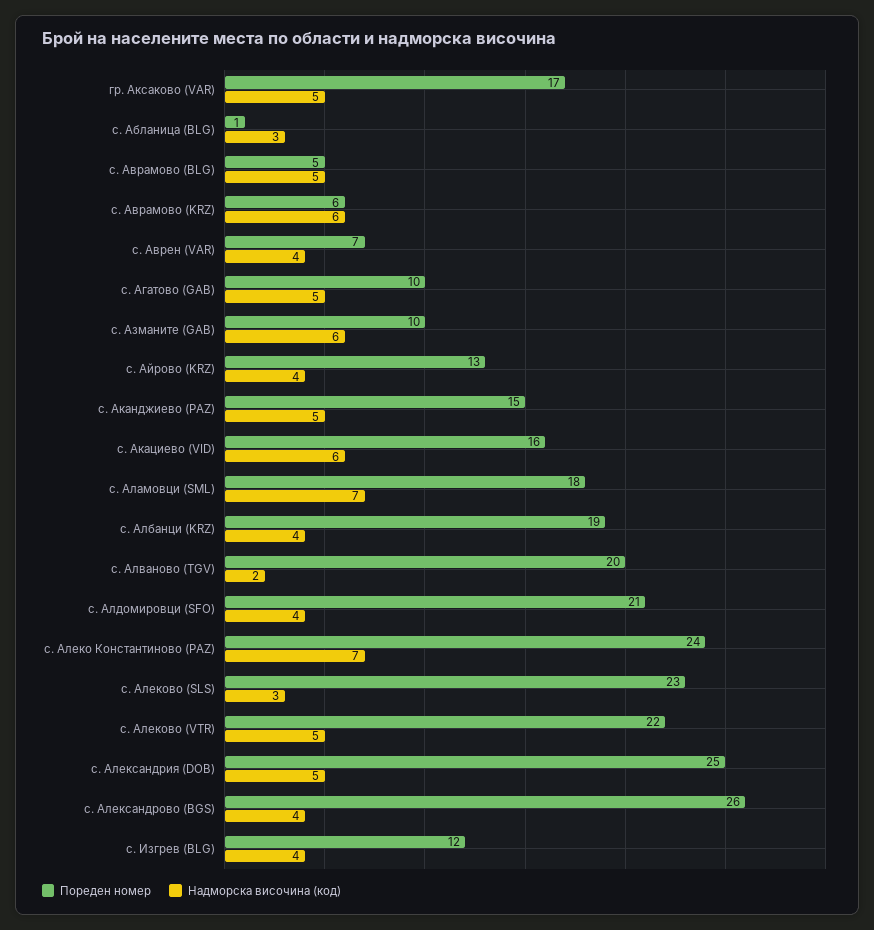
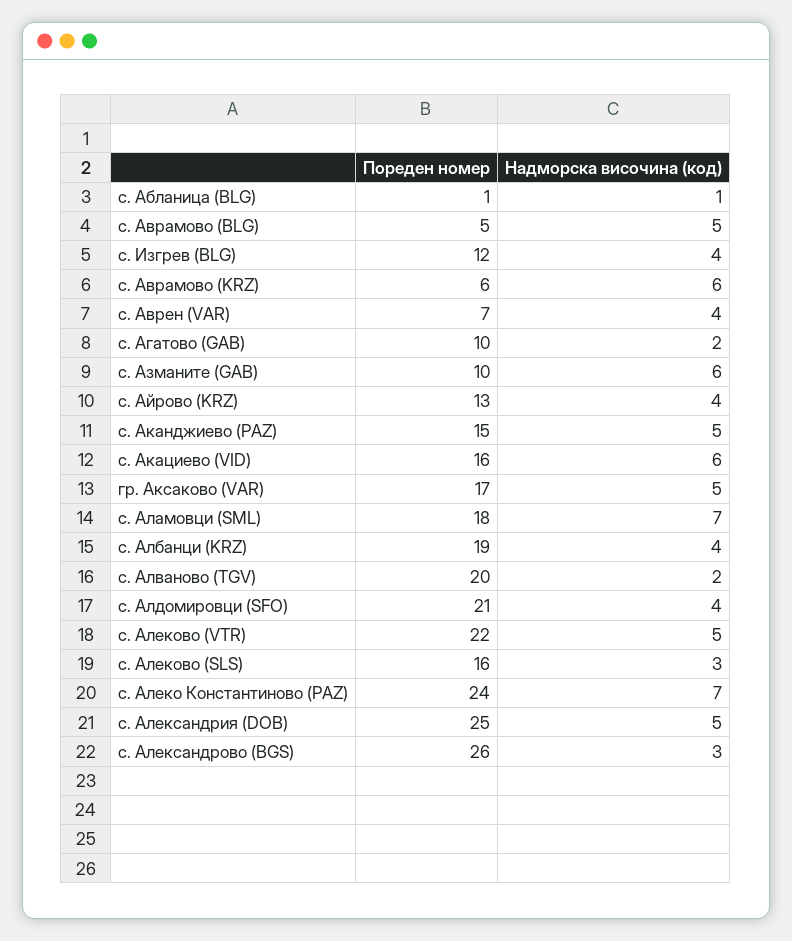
Надморска височина (код), с. Абланица (BLG): 3 -> 1
Надморска височина (код), с. Агатово (GAB): 5 -> 2
Пореден номер, с. Алеково (SLS): 23 -> 16
Надморска височина (код), с. Александрово (BGS): 4 -> 3

